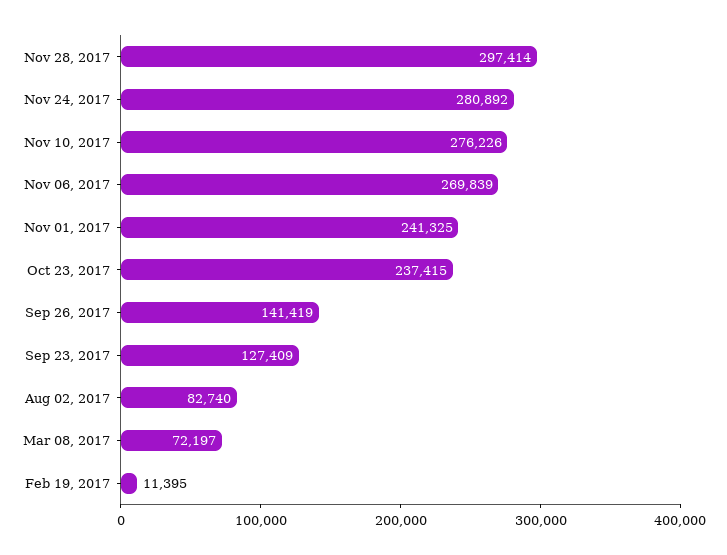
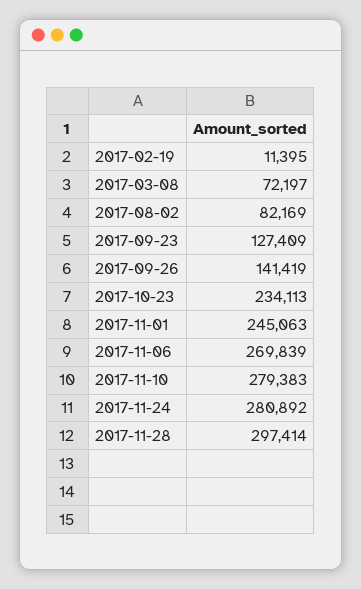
Nov 10, 2017: 276226 -> 279383
Nov 01, 2017: 241325 -> 245063
Oct 23, 2017: 237415 -> 234113
Aug 02, 2017: 82740 -> 82169

